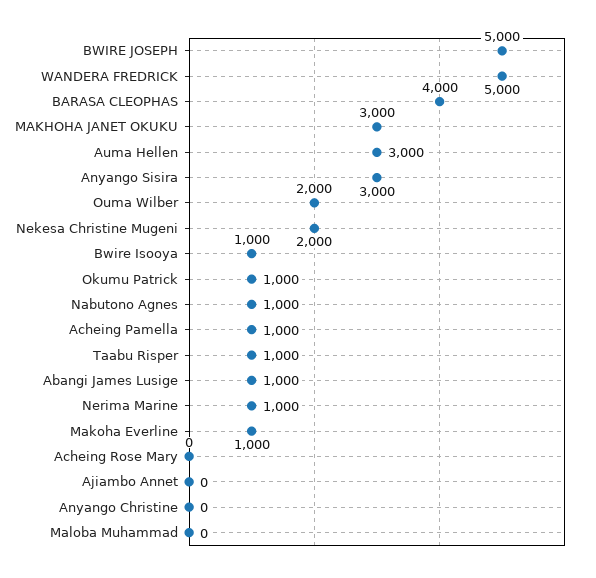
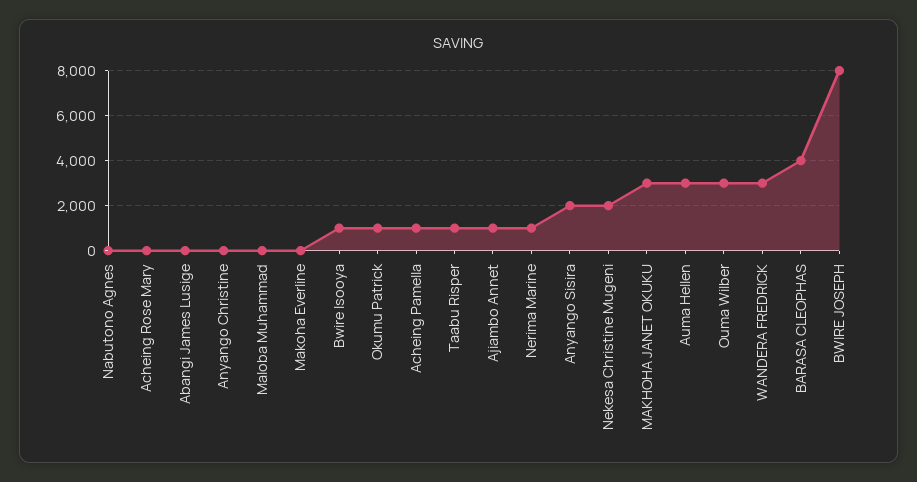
BWIRE JOSEPH: 5000 -> 8000
WANDERA FREDRICK: 5000 -> 3000
Anyango Sisira: 3000 -> 2000
Ouma Wilber: 2000 -> 3000
Nabutono Agnes: 1000 -> 0
Abangi James Lusige: 1000 -> 0
Makoha Everline: 1000 -> 0
Ajiambo Annet: 0 -> 1000

